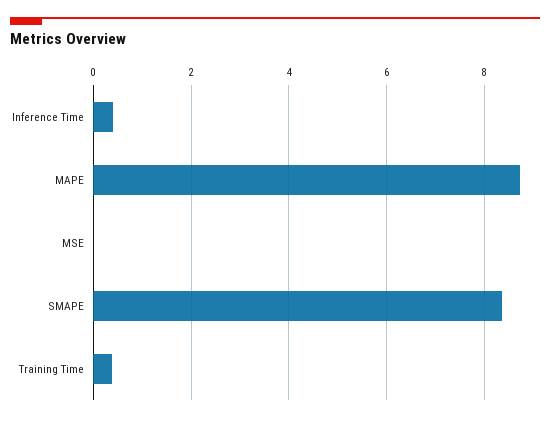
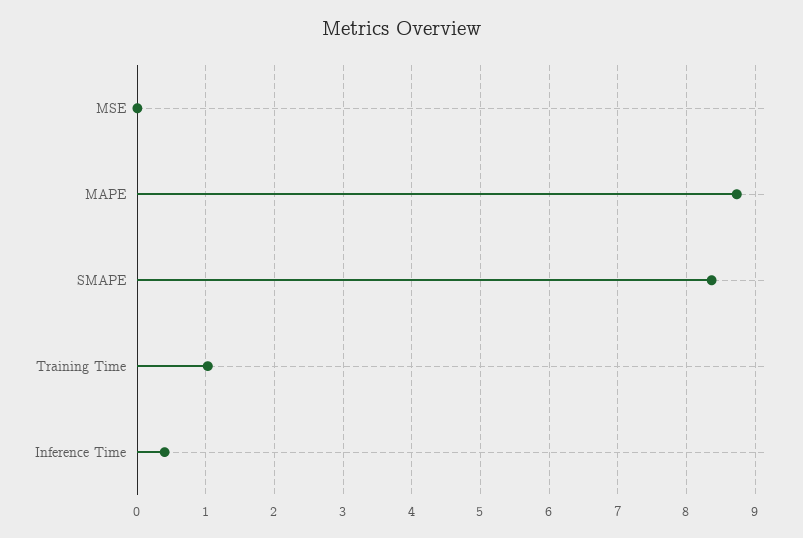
Training Time: 0.4 -> 1

